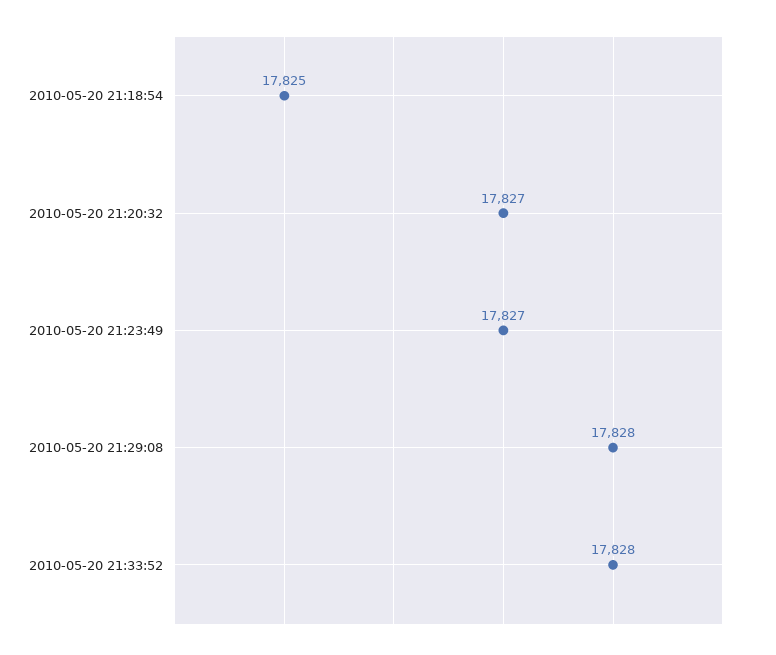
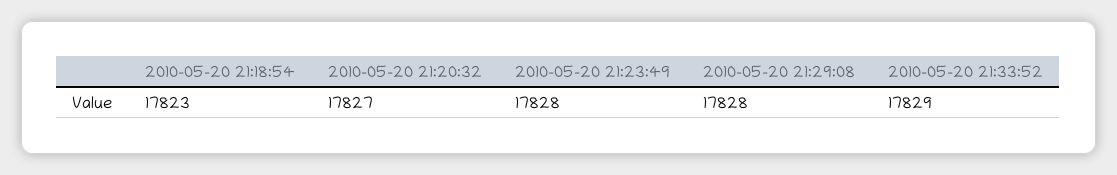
2010-05-20 21:18:54: 17825 -> 17823
2010-05-20 21:23:49: 17827 -> 17828
2010-05-20 21:33:52: 17828 -> 17829

